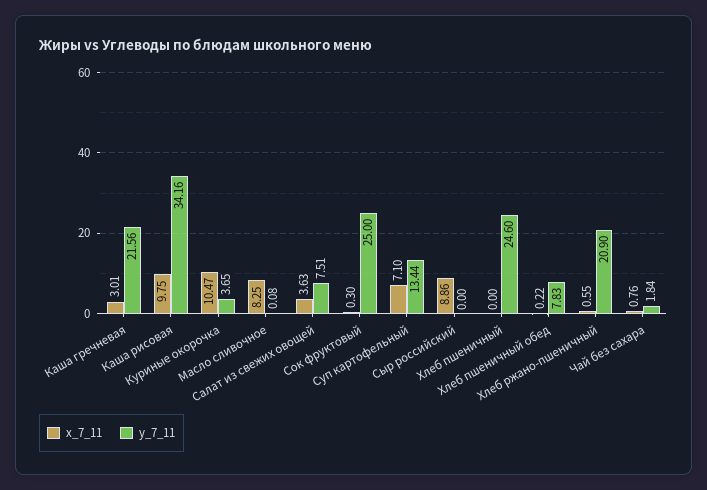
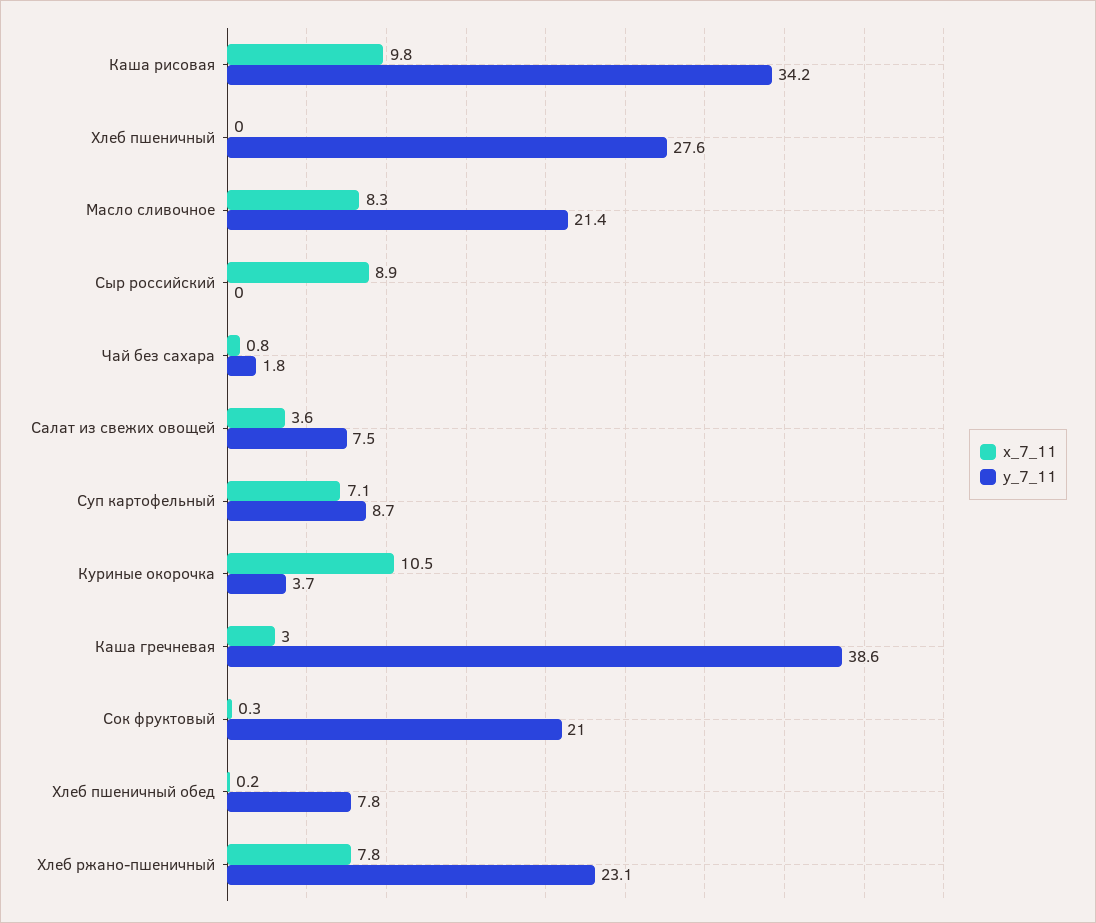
y_7_11, Каша гречневая: 21.56 -> 38.6
y_7_11, Масло сливочное: 0.08 -> 21.4
y_7_11, Сок фруктовый: 25 -> 21
y_7_11, Суп картофельный: 13.44 -> 8.7
y_7_11, Хлеб пшеничный: 24.6 -> 27.6
x_7_11, Хлеб ржано-пшеничный: 0.55 -> 7.8
y_7_11, Хлеб ржано-пшеничный: 20.9 -> 23.1

